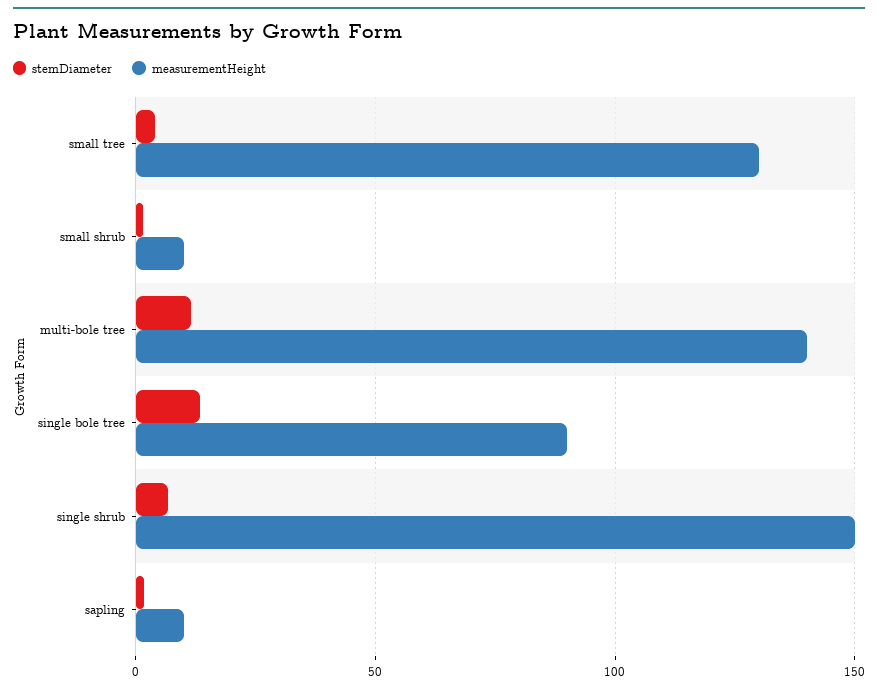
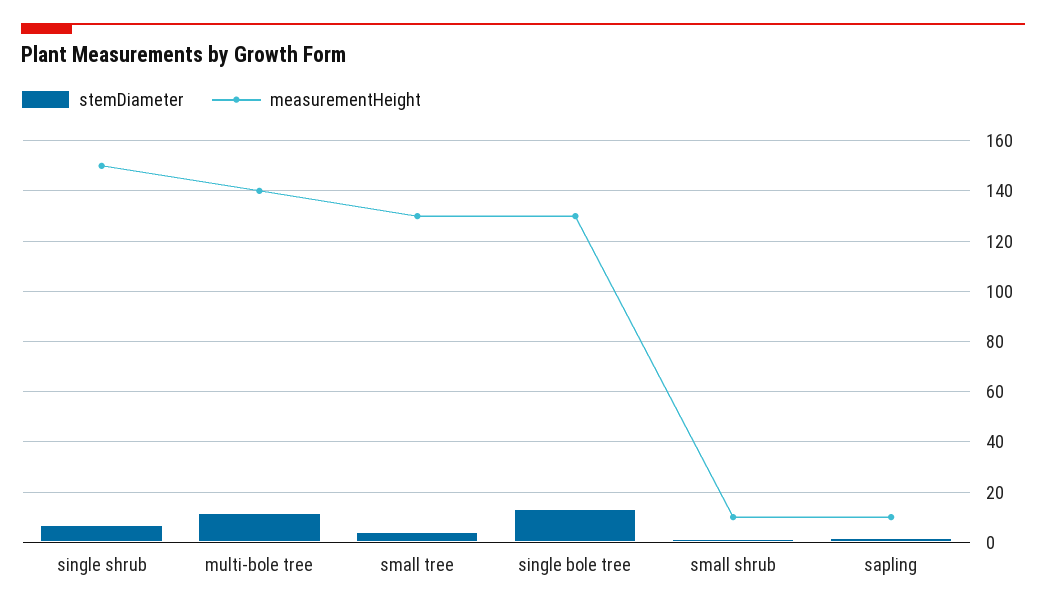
measurementHeight, single bole tree: 90 -> 130

